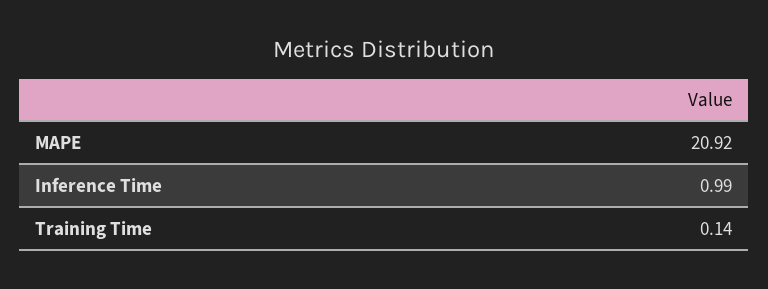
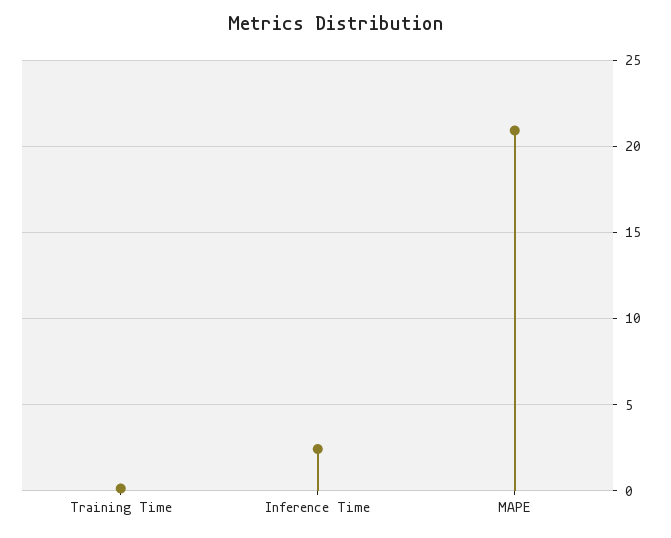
Inference Time: 0.99 -> 2.5

